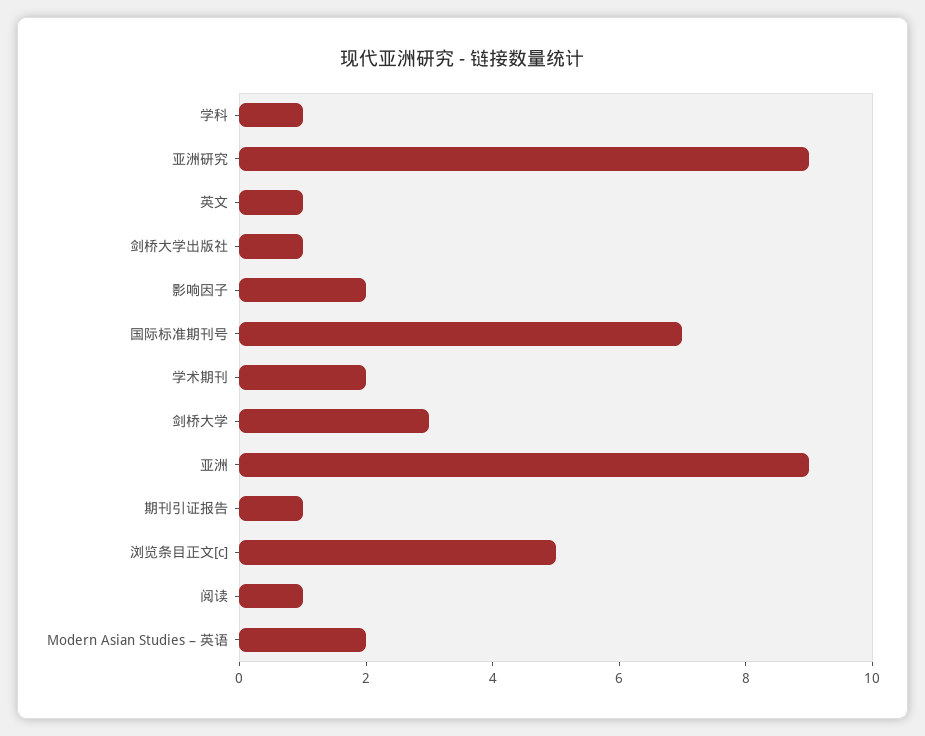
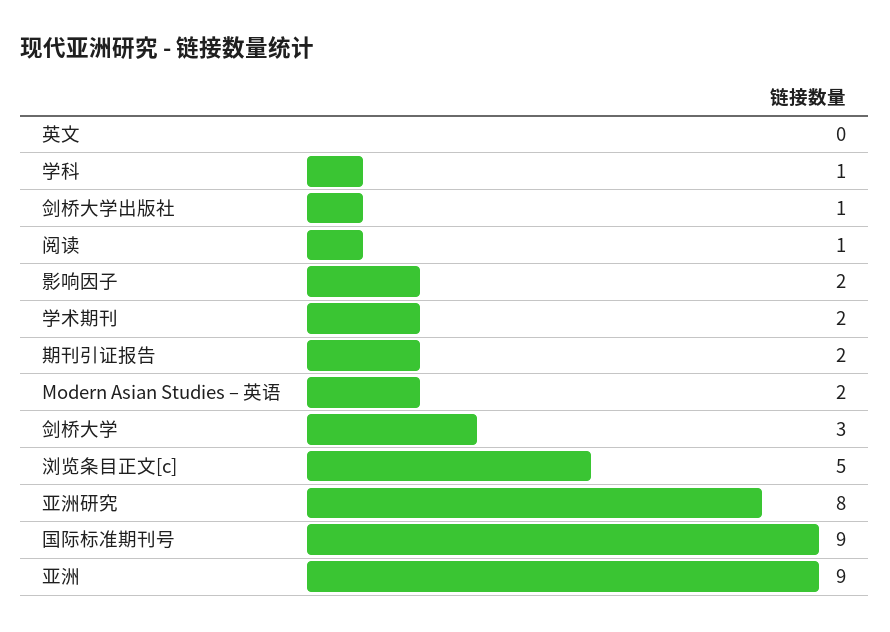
亚洲研究: 9 -> 8
英文: 1 -> 0
国际标准期刊号: 7 -> 9
期刊引证报告: 1 -> 2

